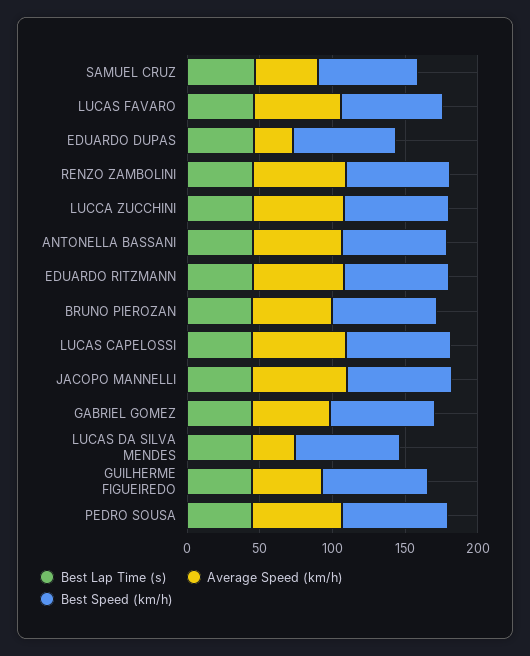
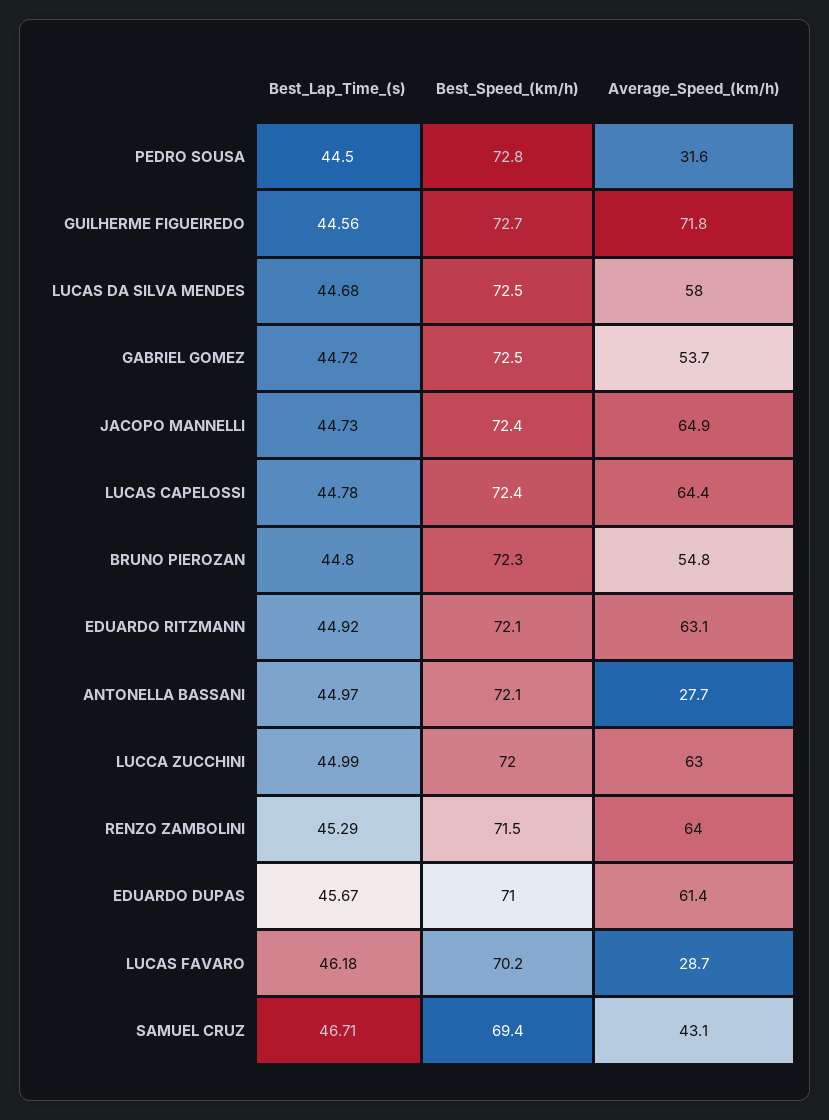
Average Speed (km/h), LUCAS FAVARO: 60 -> 28.7
Average Speed (km/h), EDUARDO DUPAS: 30 -> 61.4
Average Speed (km/h), ANTONELLA BASSANI: 60 -> 27.7
Average Speed (km/h), LUCAS DA SILVA MENDES: 30 -> 58
Average Speed (km/h), GUILHERME FIGUEIREDO: 50 -> 71.8
Average Speed (km/h), PEDRO SOUSA: 60 -> 31.6

